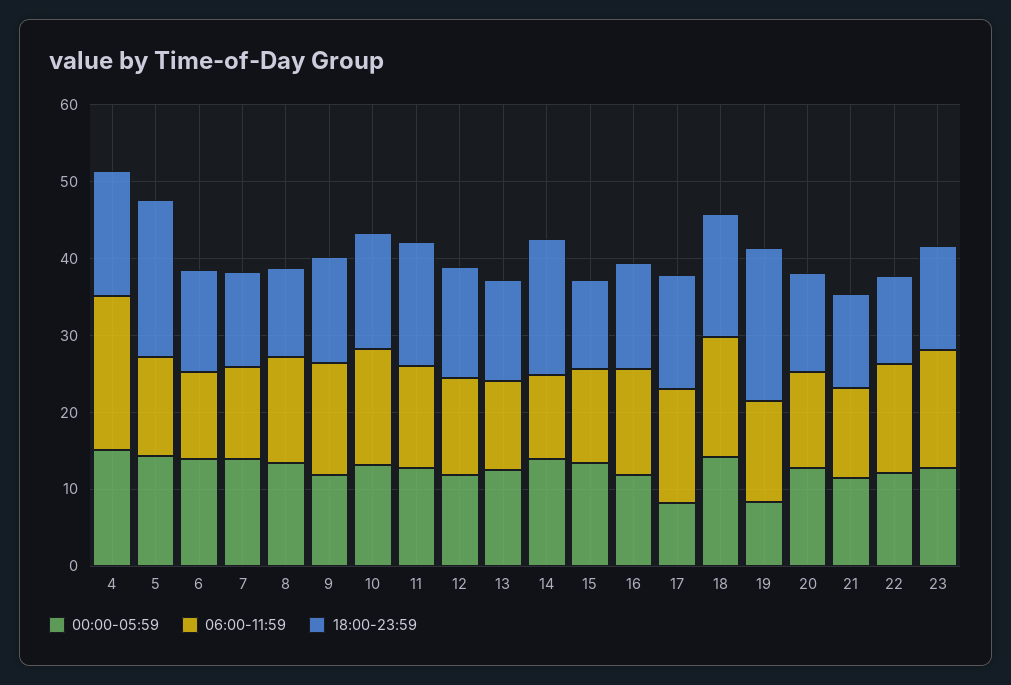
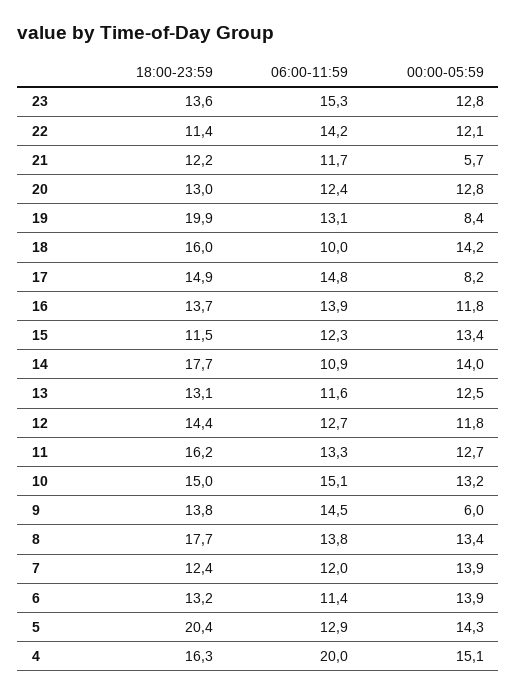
18:00-23:59, 8: 12 -> 17.7
00:00-05:59, 9: 12 -> 6
06:00-11:59, 18: 16 -> 10
00:00-05:59, 21: 12 -> 5.7

